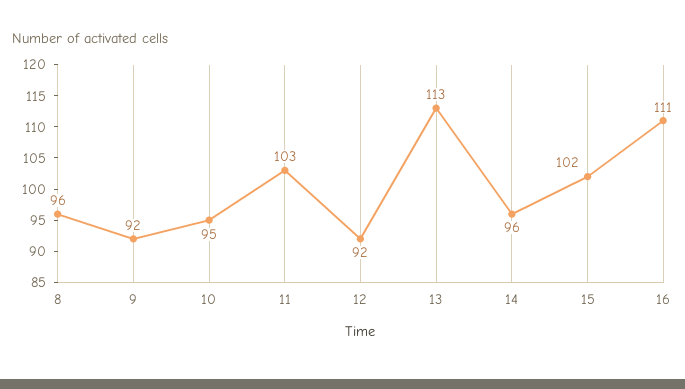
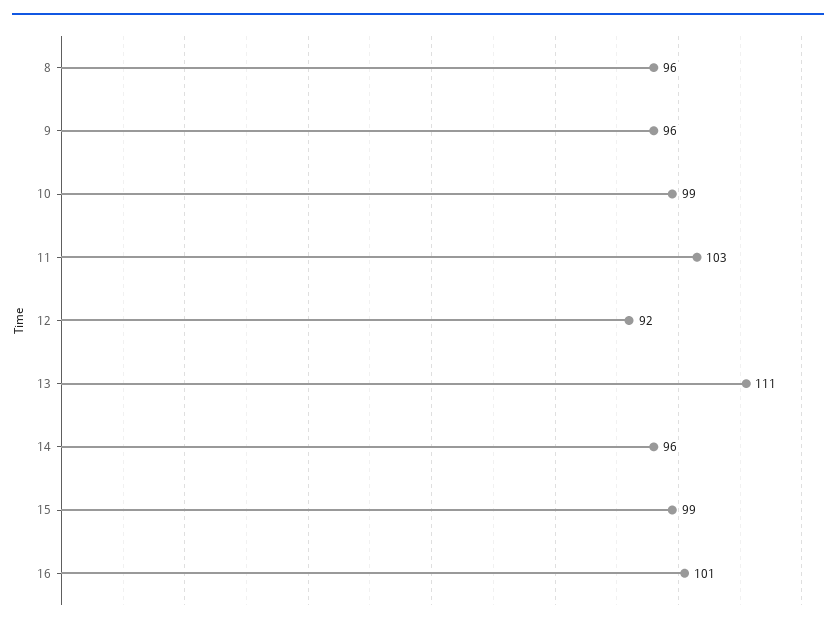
9: 92 -> 96
10: 95 -> 99
13: 113 -> 111
15: 102 -> 99
16: 111 -> 101

